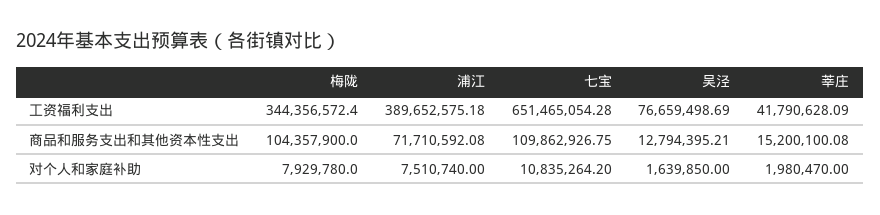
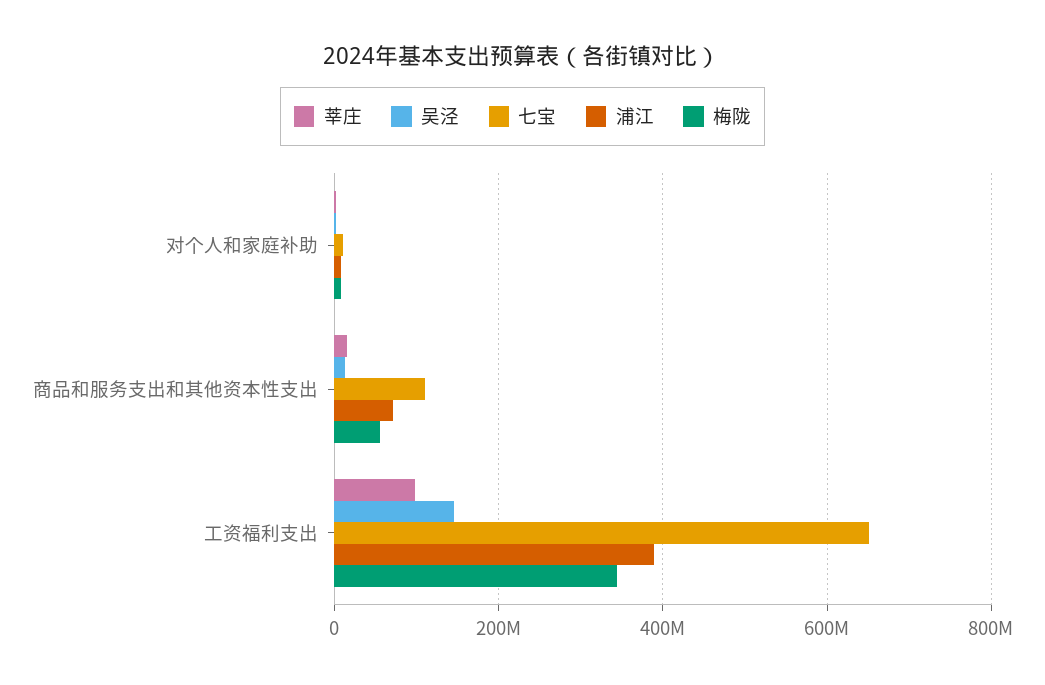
吴泾, 工资福利支出: 76659498.69 -> 140000000
莘庄, 工资福利支出: 41790628.09 -> 100000000
梅陇, 商品和服务支出和其他资本性支出: 104357900 -> 60000000

